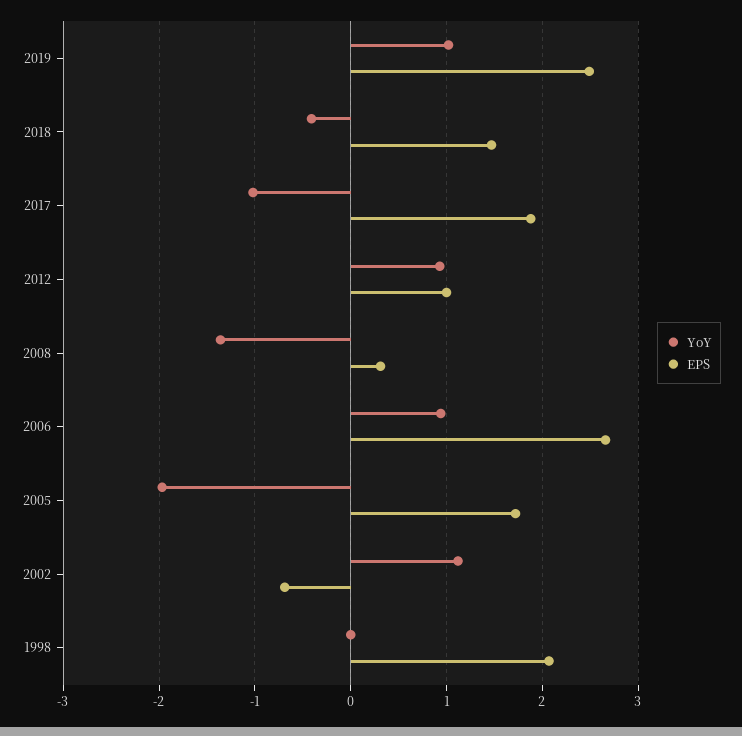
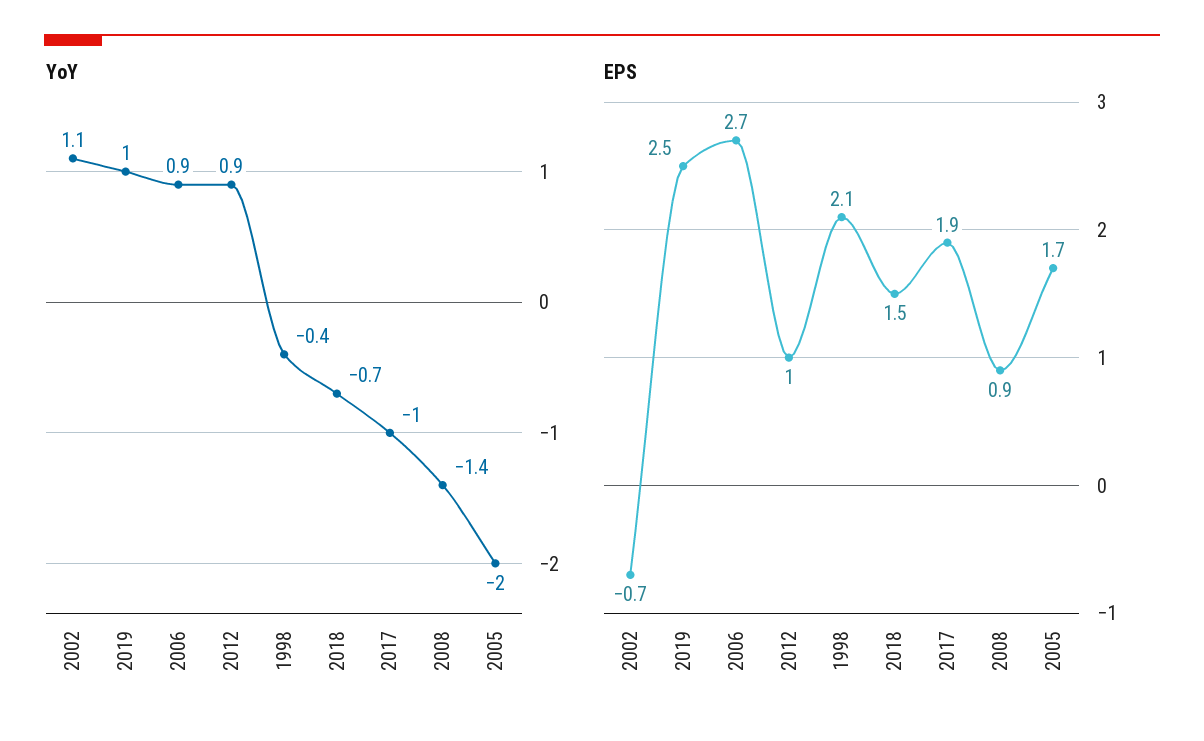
YoY, 2018: -0.4 -> -0.7
EPS, 2008: 0.3 -> 0.9
YoY, 1998: 0 -> -0.4

